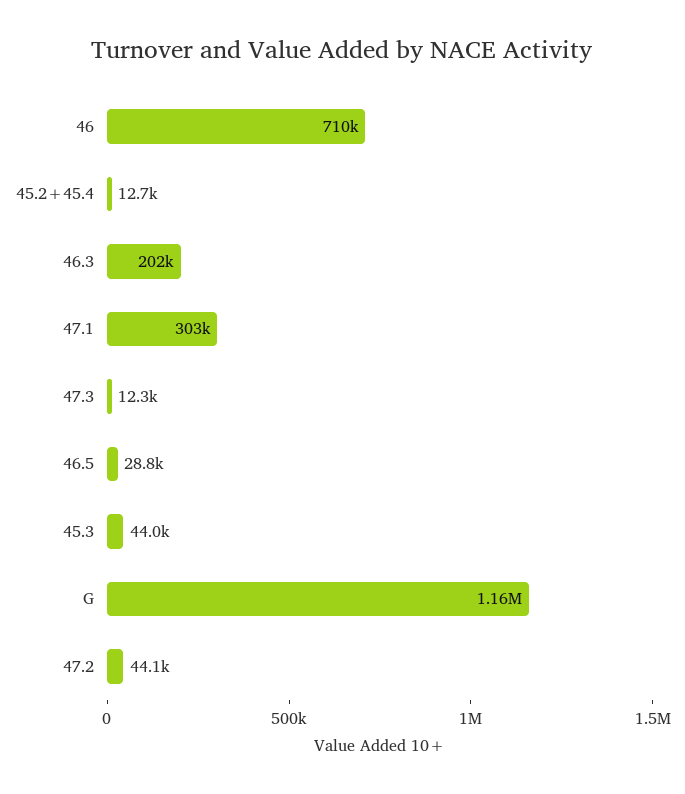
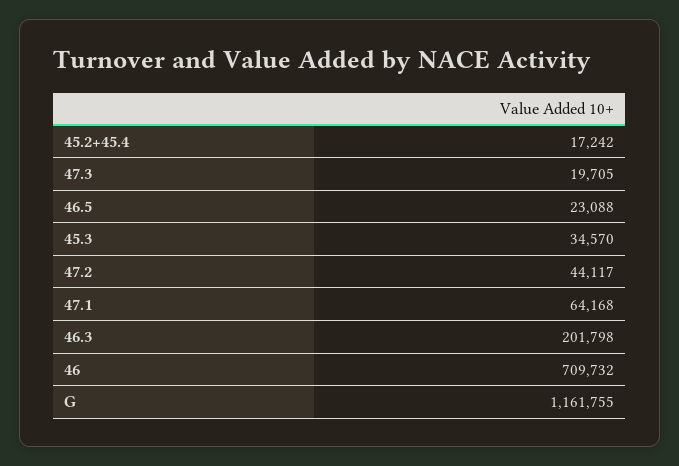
45.2+45.4: 12700 -> 17242
47.1: 303000 -> 64168
47.3: 12300 -> 19705
46.5: 28800 -> 23088
45.3: 44000 -> 34570

